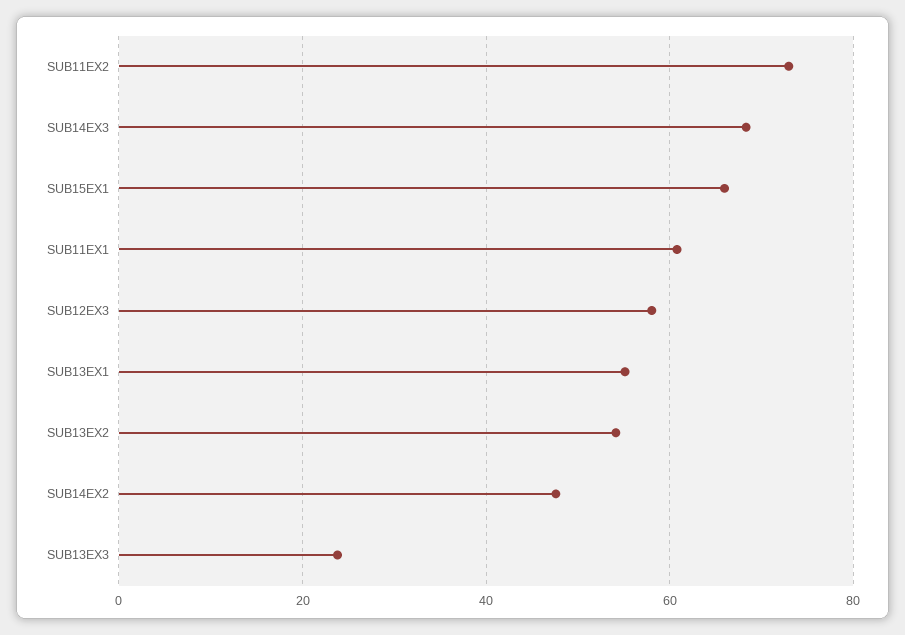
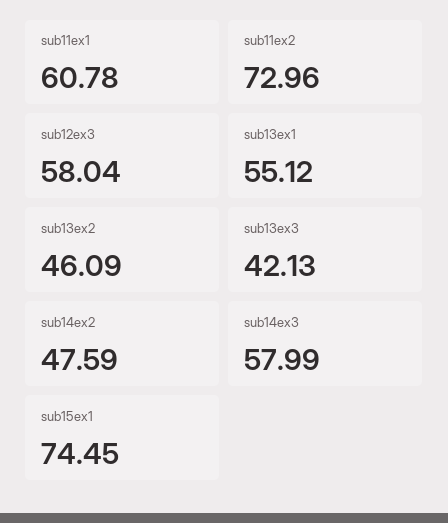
SUB14EX3: 68 -> 57.99
SUB15EX1: 66 -> 74.45
SUB13EX2: 54 -> 46.09
SUB13EX3: 24 -> 42.13

